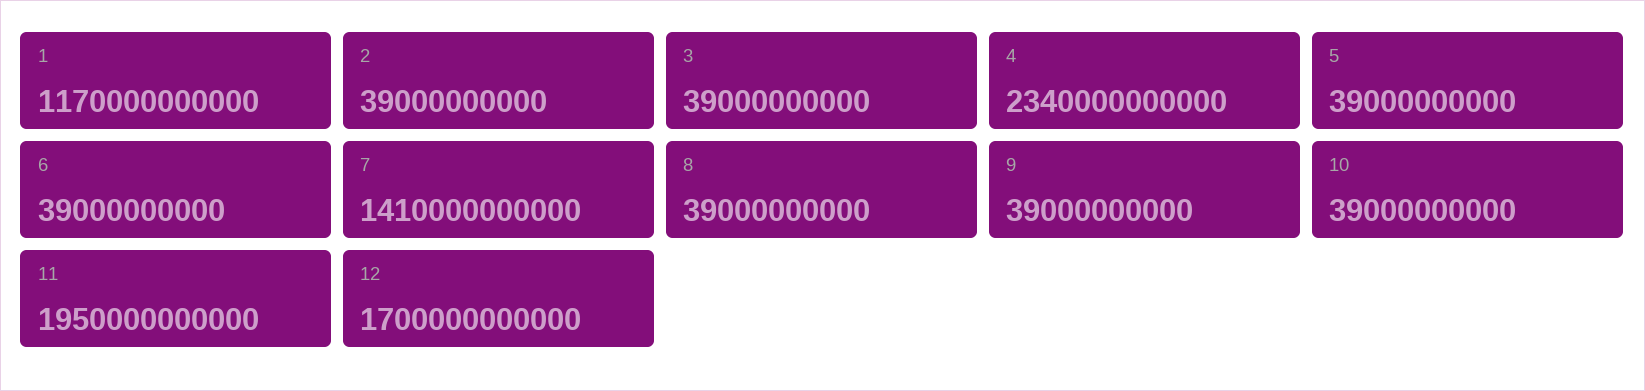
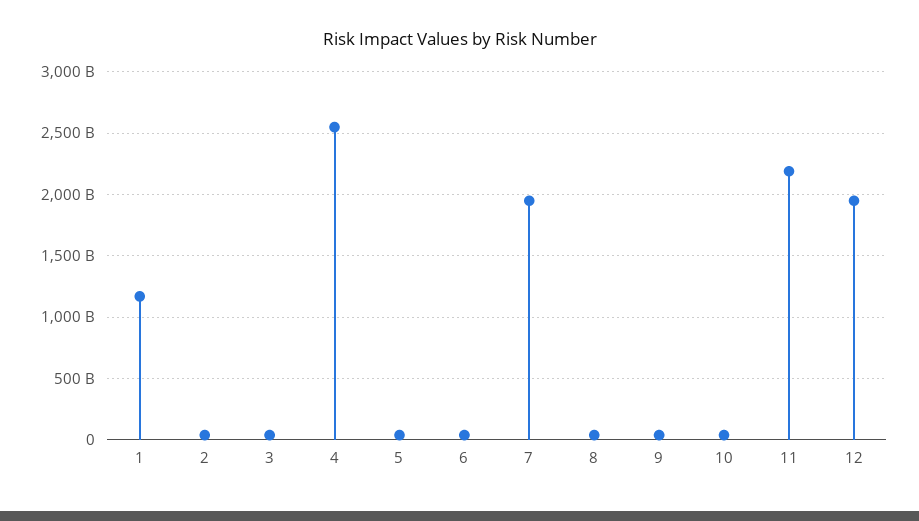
4: 2340000000000 -> 2550000000000
7: 1410000000000 -> 1950000000000
11: 1950000000000 -> 2200000000000
12: 1700000000000 -> 1950000000000

